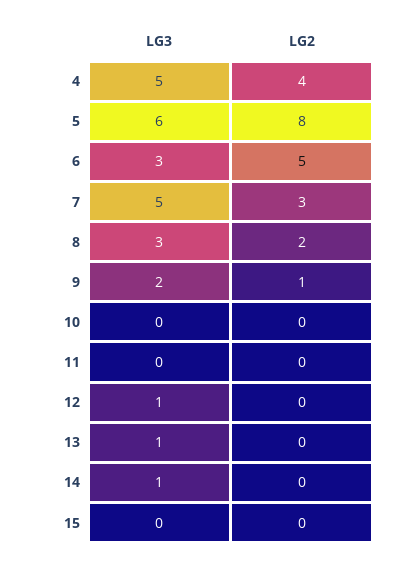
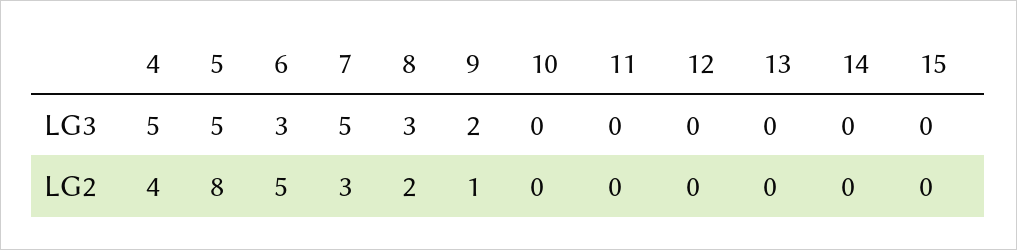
LG3, 5: 6 -> 5
LG3, 12: 1 -> 0
LG3, 13: 1 -> 0
LG3, 14: 1 -> 0

